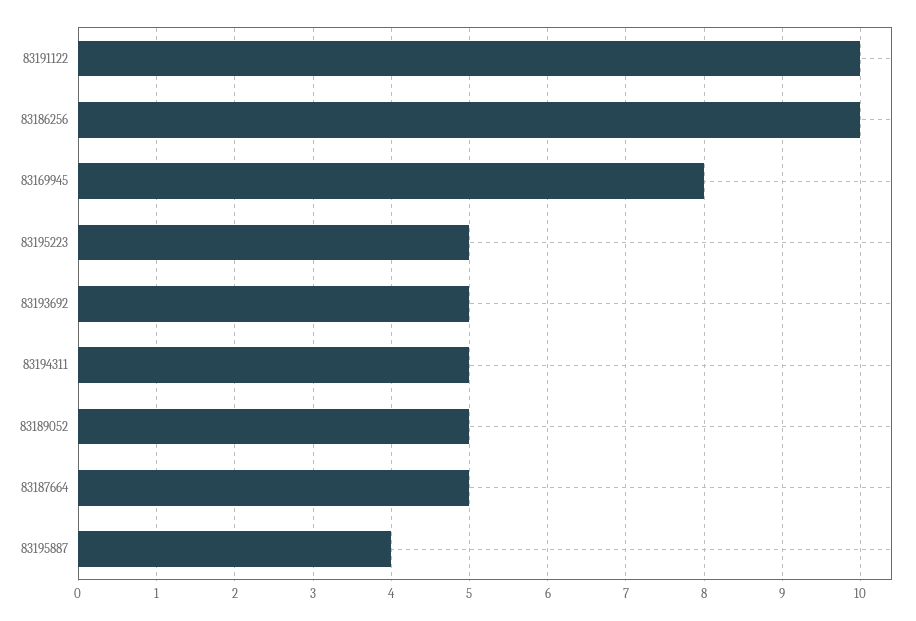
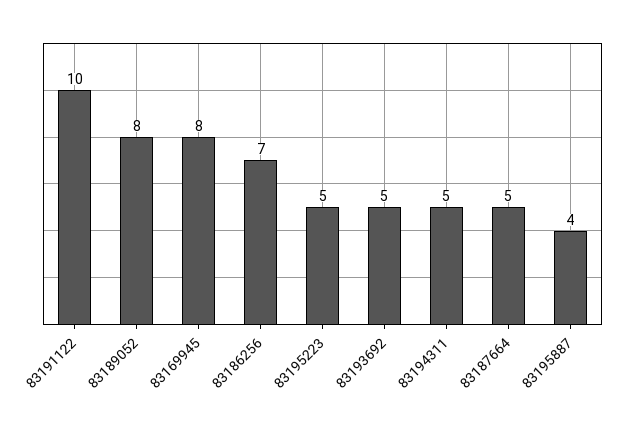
83186256: 10 -> 7
83189052: 5 -> 8

